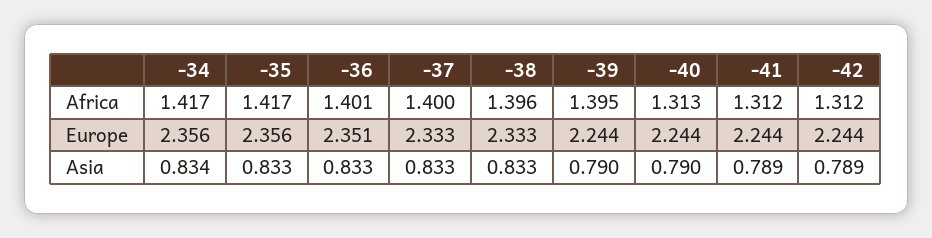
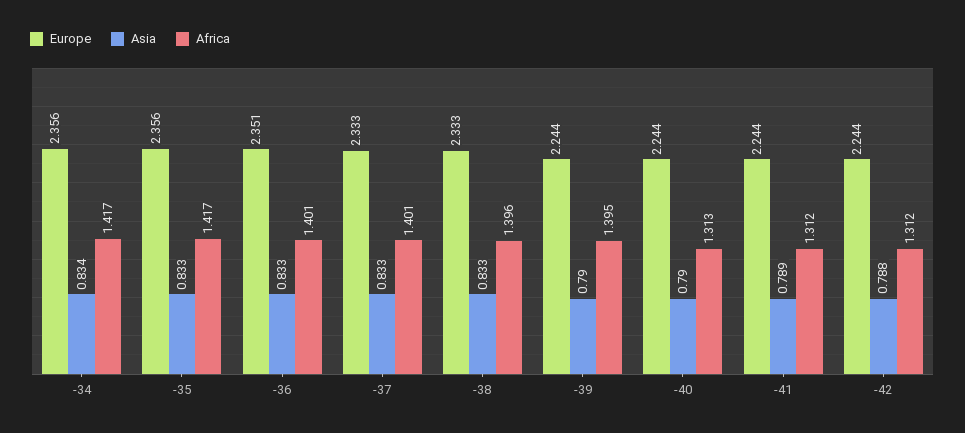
Africa, -37: 1.4 -> 1.401
Asia, -42: 0.789 -> 0.788

